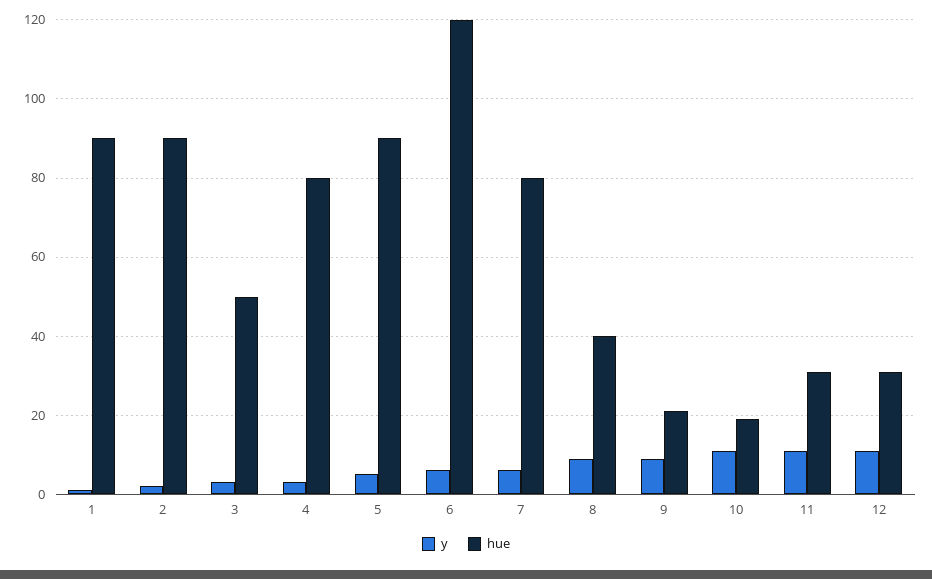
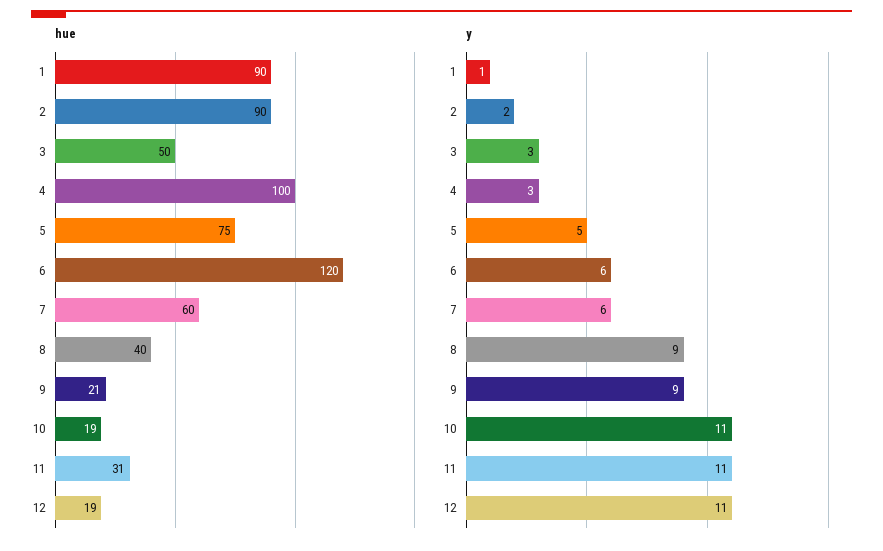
hue, 4: 80 -> 100
hue, 5: 90 -> 75
hue, 7: 80 -> 60
hue, 12: 30 -> 19

